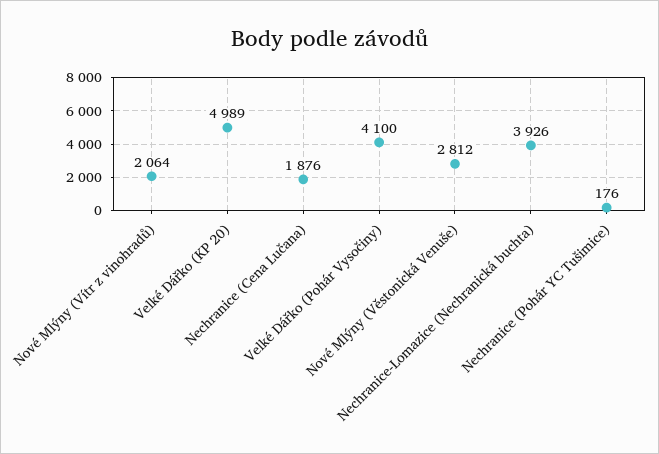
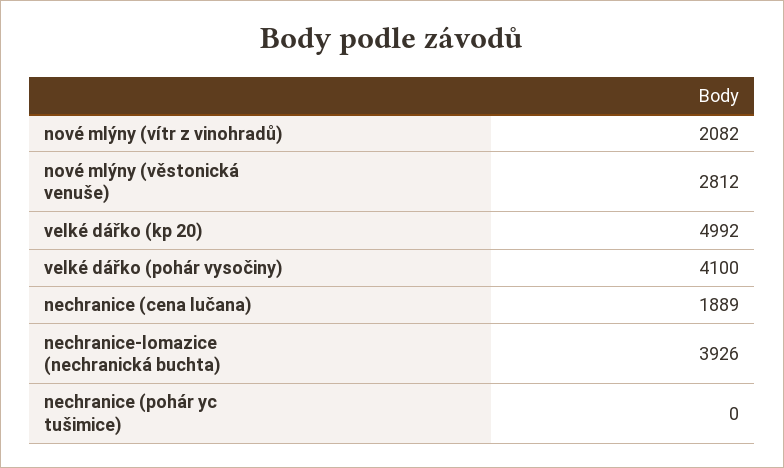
Nové Mlýny (Vítr z vinohradů): 2064 -> 2082
Velké Dářko (KP 20): 4989 -> 4992
Nechranice (Cena Lučana): 1876 -> 1889
Nechranice (Pohár YC Tušimice): 176 -> 0

